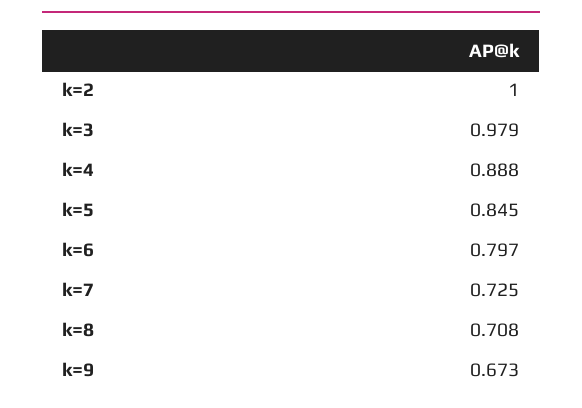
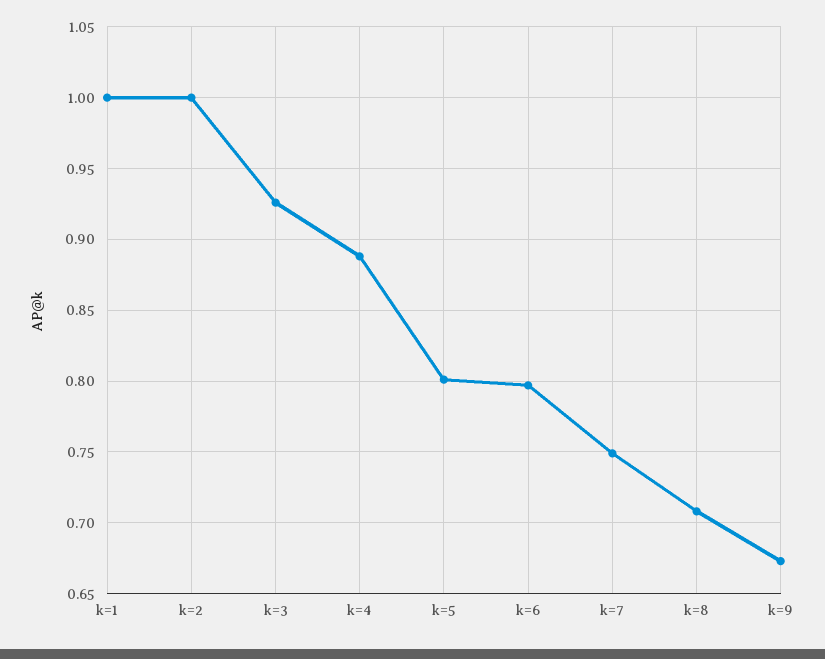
k=3: 0.979 -> 0.925
k=5: 0.845 -> 0.8
k=7: 0.725 -> 0.75
k=1: none -> 1

